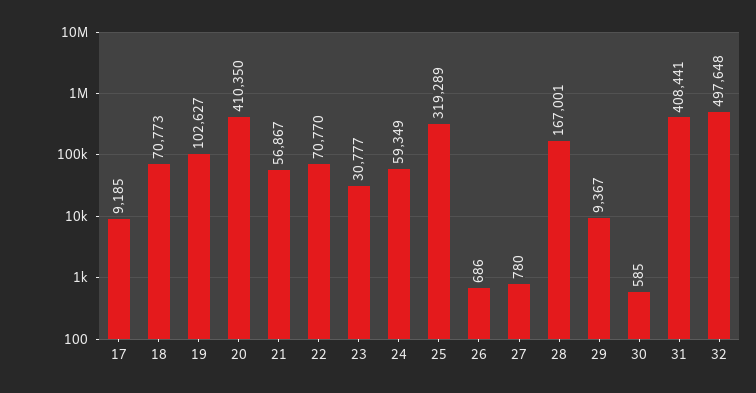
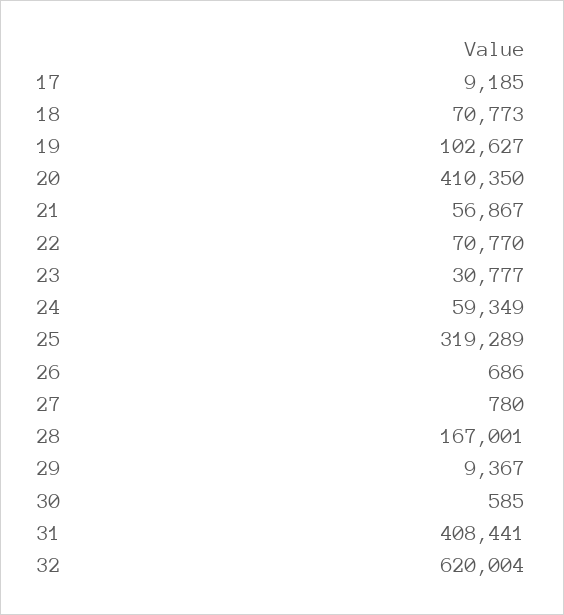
32: 497648 -> 620004

